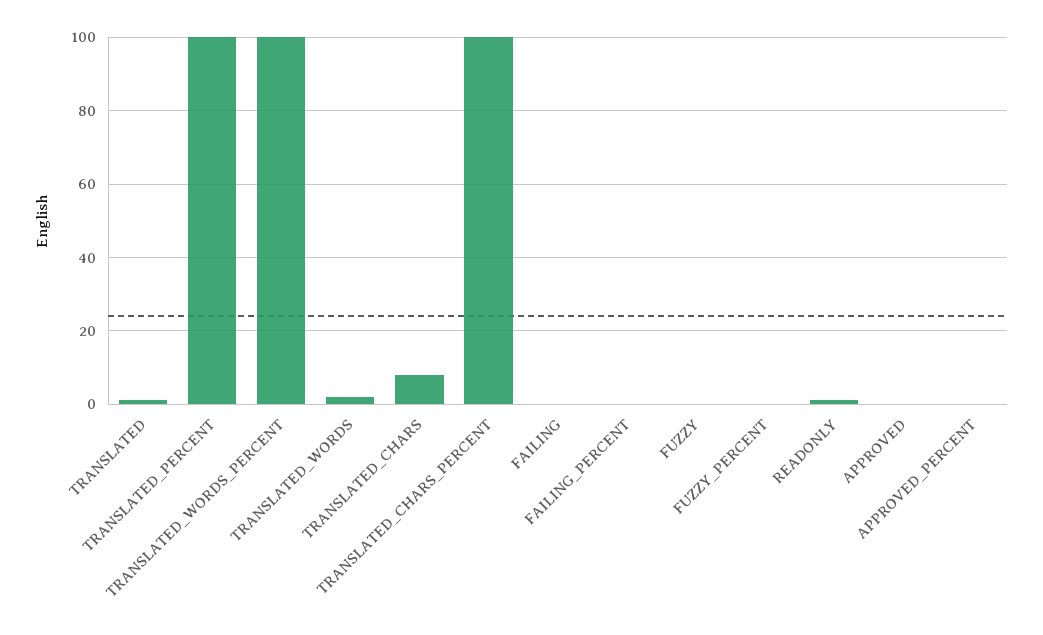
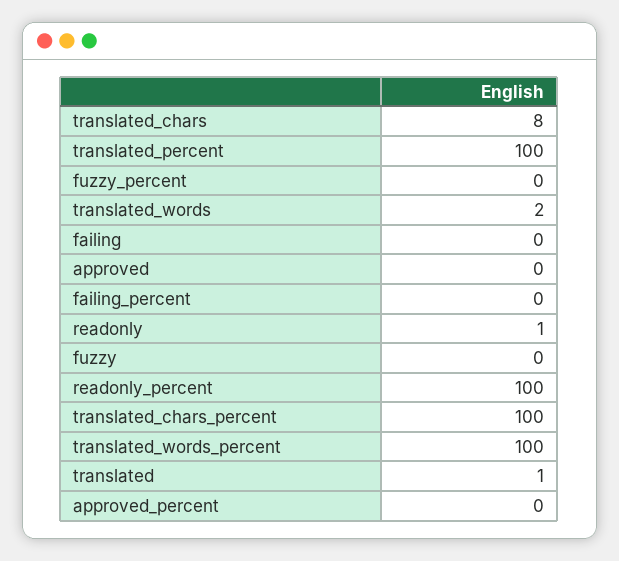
readonly_percent: none -> 100

